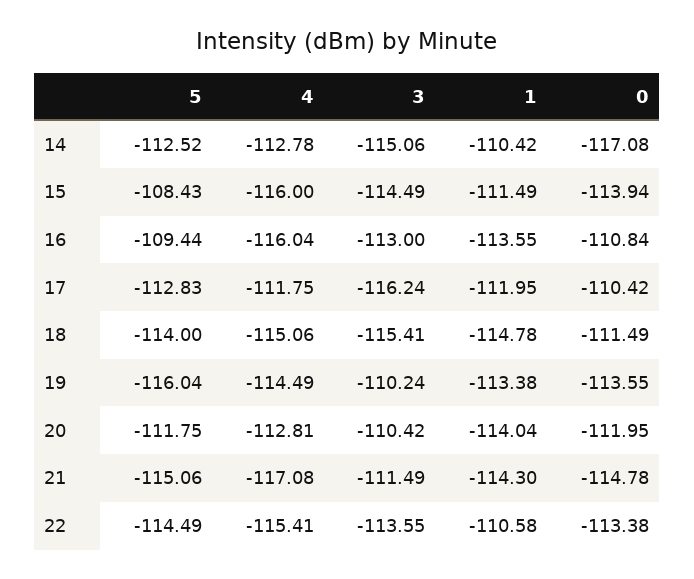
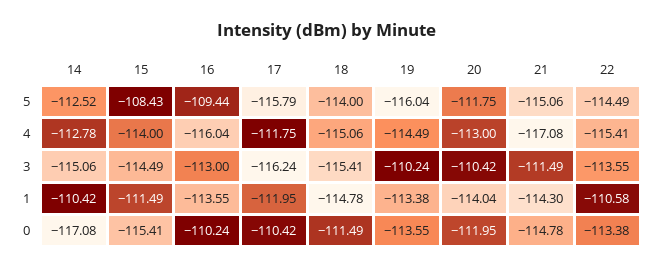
4, 15: -116 -> -114
0, 15: -113.94 -> -115.41
0, 16: -110.84 -> -110.24
5, 17: -112.83 -> -115.79
4, 20: -112.81 -> -113

